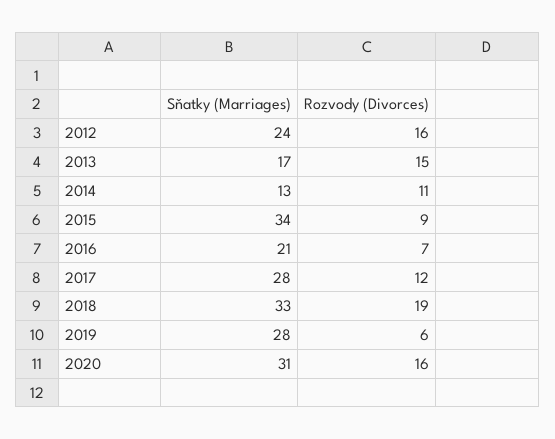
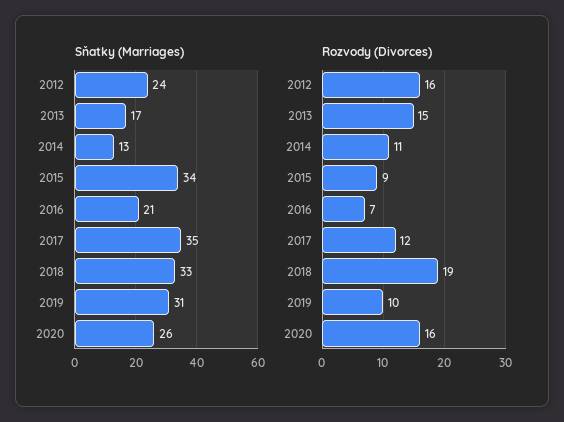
Sňatky (Marriages), 2017: 28 -> 35
Sňatky (Marriages), 2019: 28 -> 31
Rozvody (Divorces), 2019: 6 -> 10
Sňatky (Marriages), 2020: 31 -> 26

